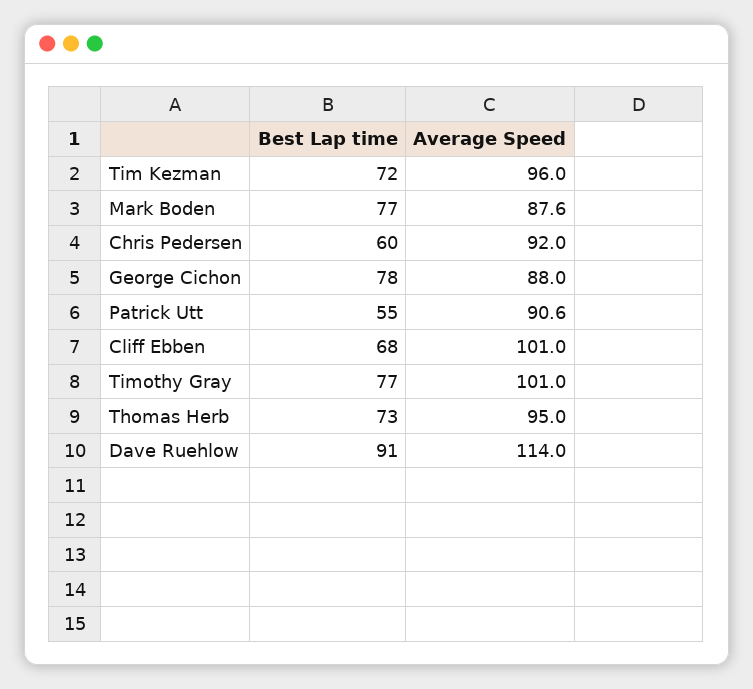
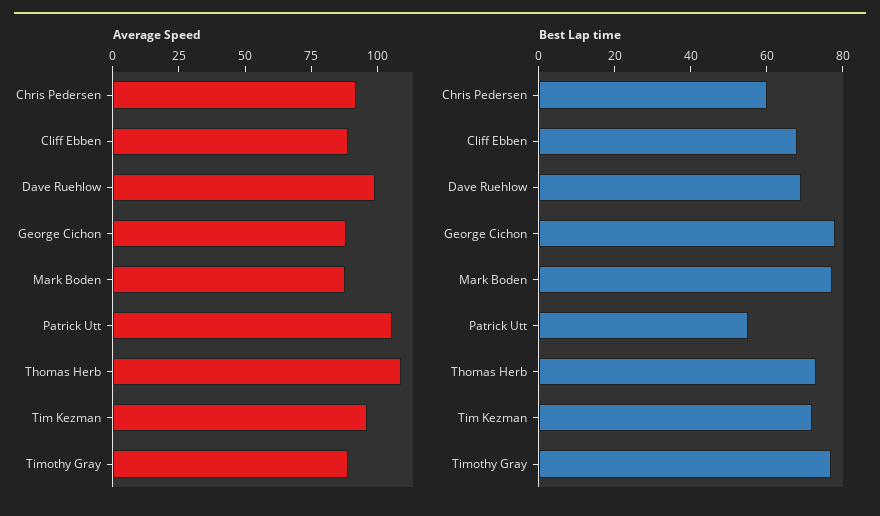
Average Speed, Patrick Utt: 90.6 -> 105
Average Speed, Cliff Ebben: 101 -> 90
Average Speed, Timothy Gray: 101 -> 90
Average Speed, Thomas Herb: 95 -> 110
Best Lap time, Dave Ruehlow: 91 -> 70
Average Speed, Dave Ruehlow: 114 -> 100

